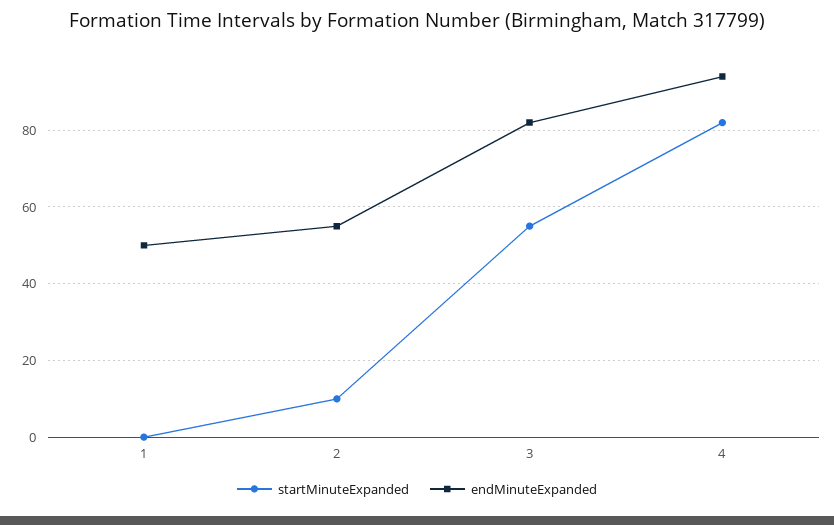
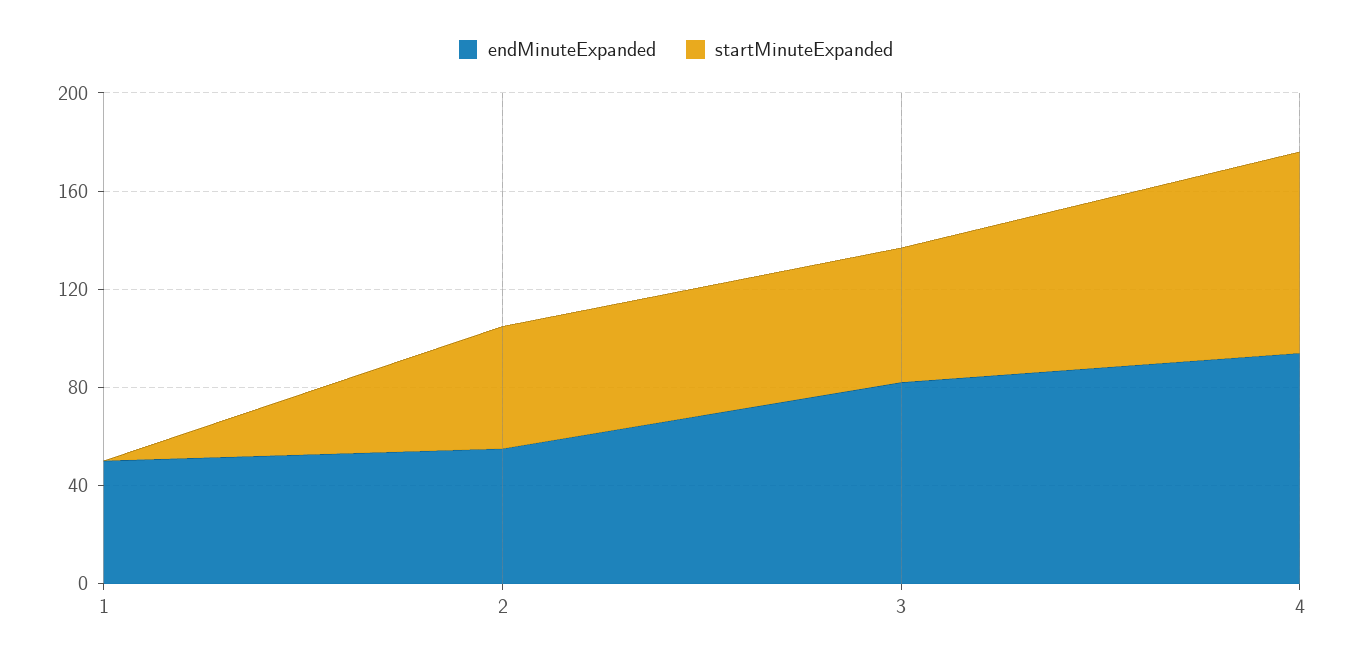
startMinuteExpanded, 2: 10 -> 50

